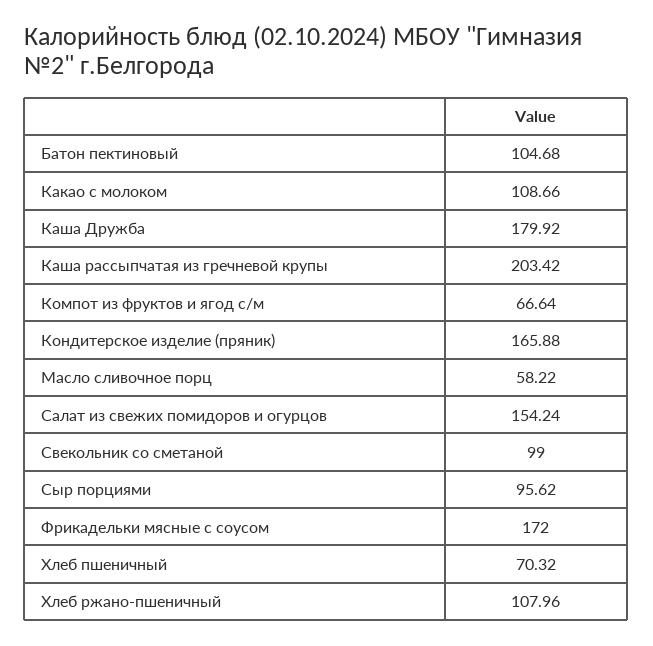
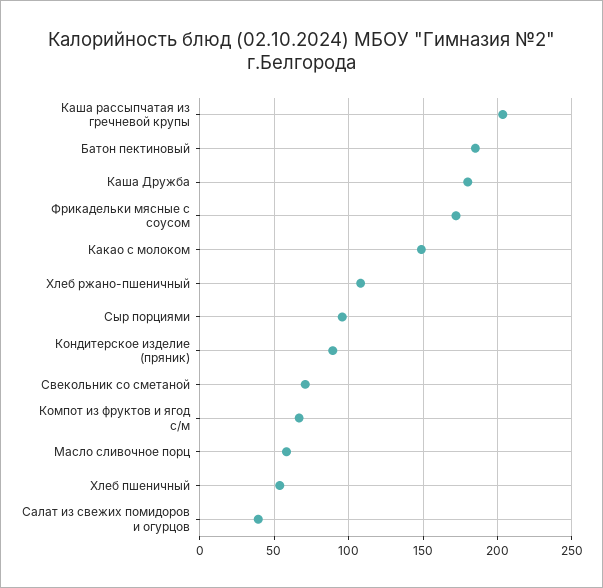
Батон пектиновый: 104.68 -> 185
Какао с молоком: 108.66 -> 150
Кондитерское изделие (пряник): 165.88 -> 90
Салат из свежих помидоров и огурцов: 154.24 -> 40
Свекольник со сметаной: 99 -> 70
Хлеб пшеничный: 70.32 -> 55

